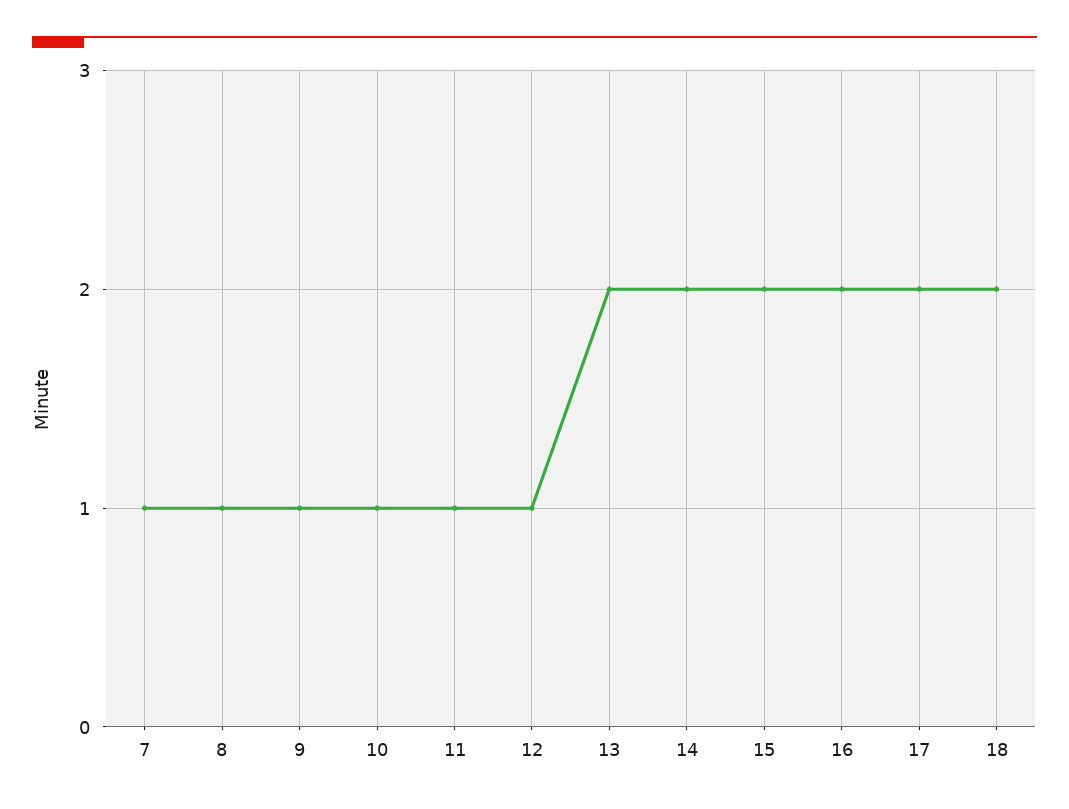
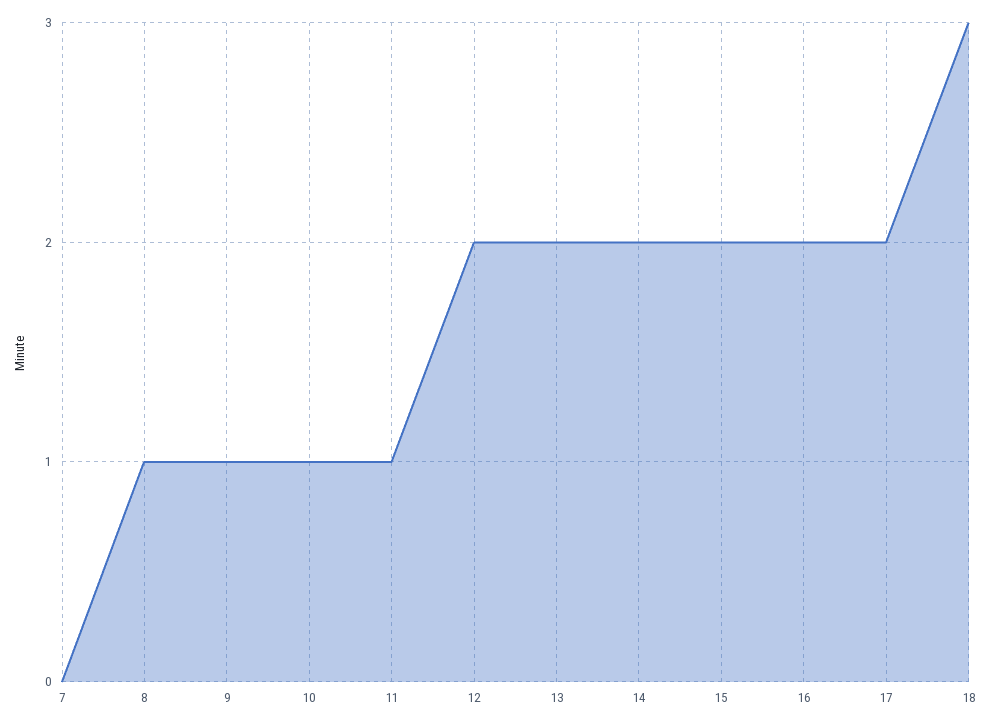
7: 1 -> 0
12: 1 -> 2
18: 2 -> 3

